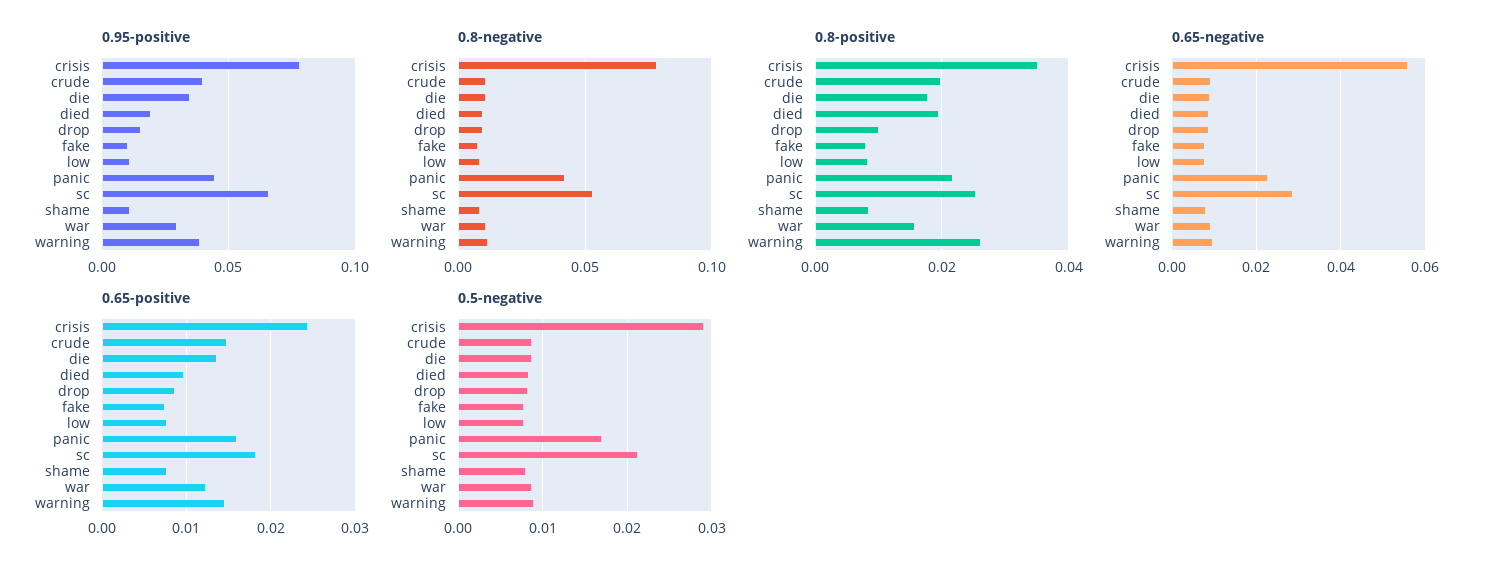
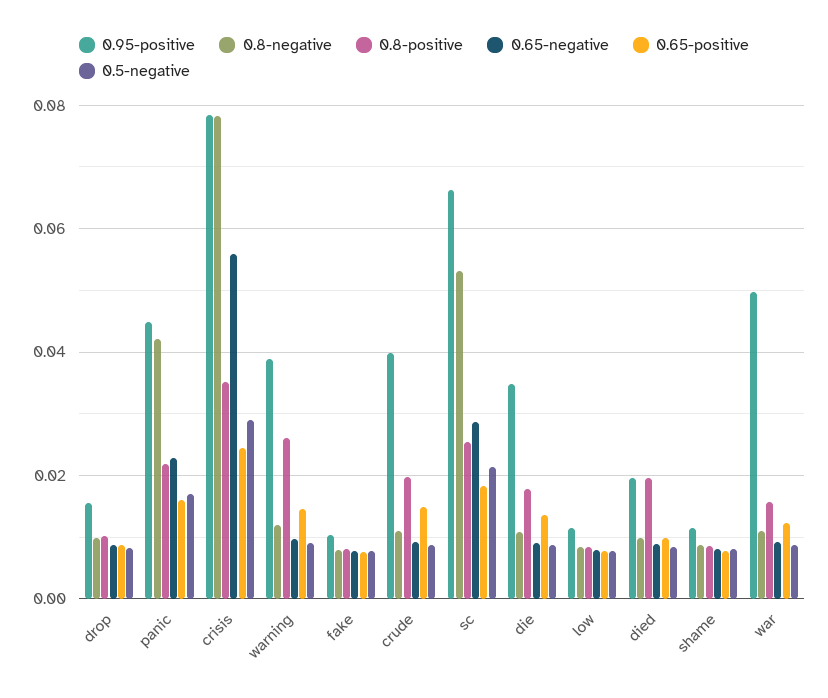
0.95-positive, war: 0.03 -> 0.05

